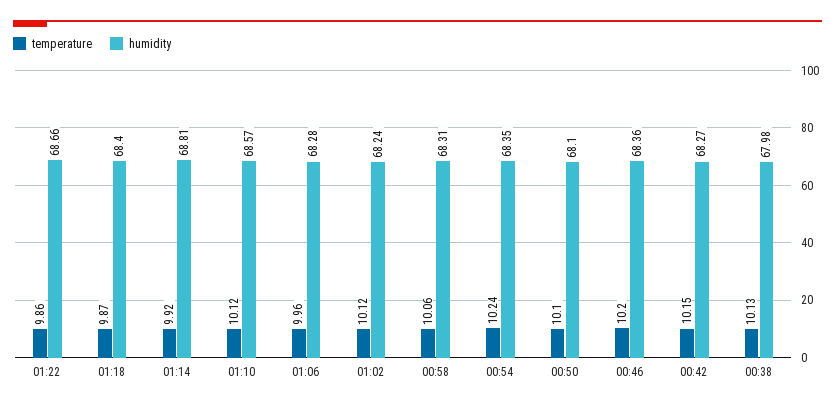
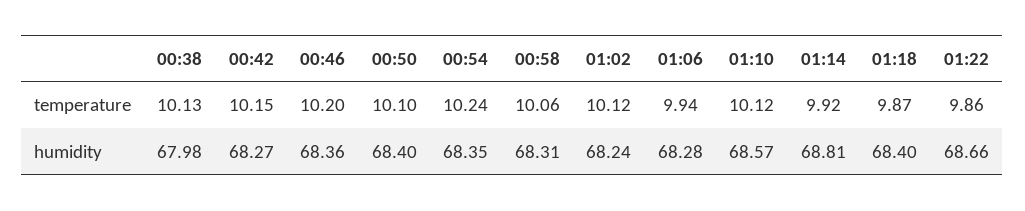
temperature, 01:06: 9.96 -> 9.94
humidity, 00:50: 68.1 -> 68.4

